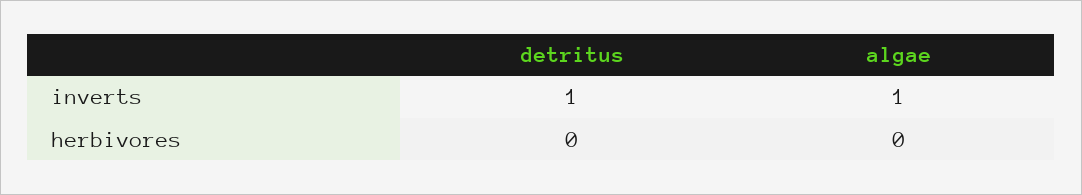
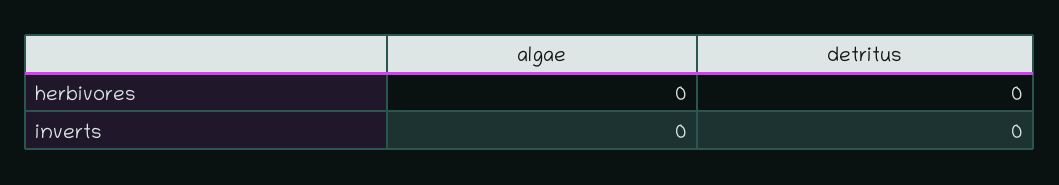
detritus, inverts: 1 -> 0
algae, inverts: 1 -> 0

